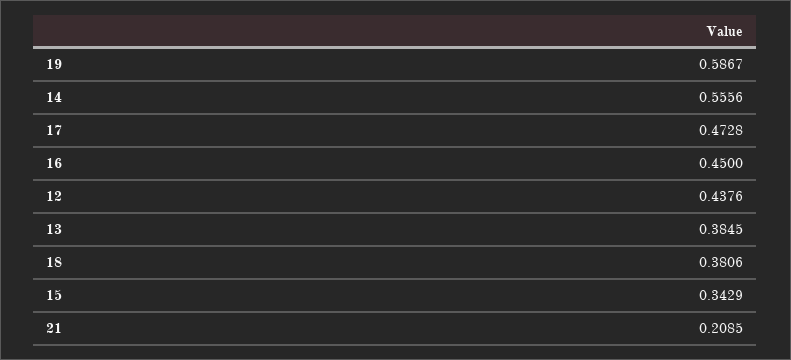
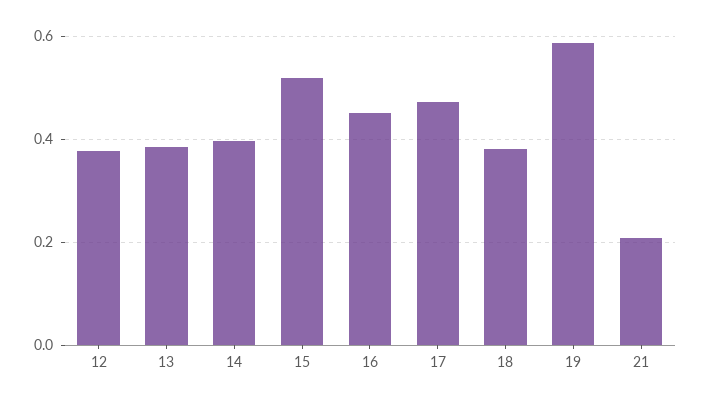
14: 0.5556 -> 0.4
12: 0.4376 -> 0.38
15: 0.3429 -> 0.52

